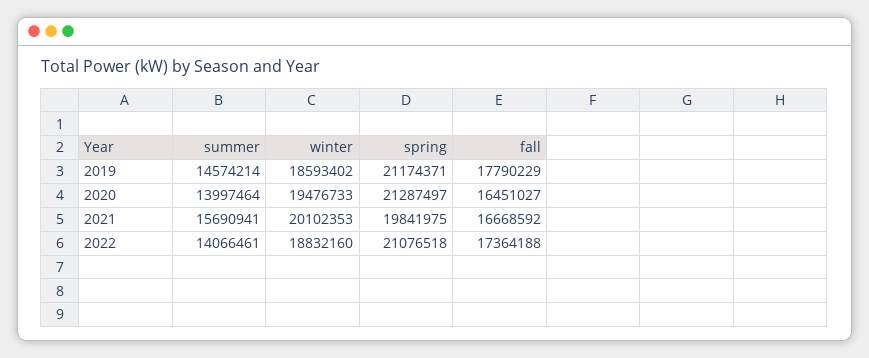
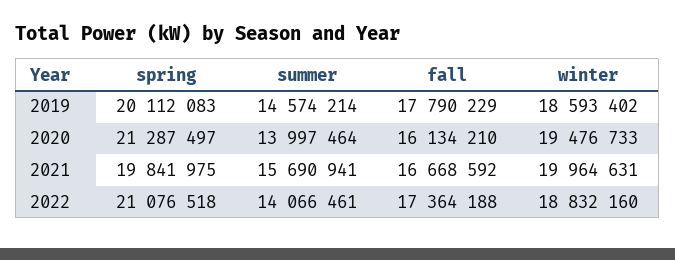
spring, 2019: 21174371 -> 20112083
fall, 2020: 16451027 -> 16134210
winter, 2021: 20102353 -> 19964631

